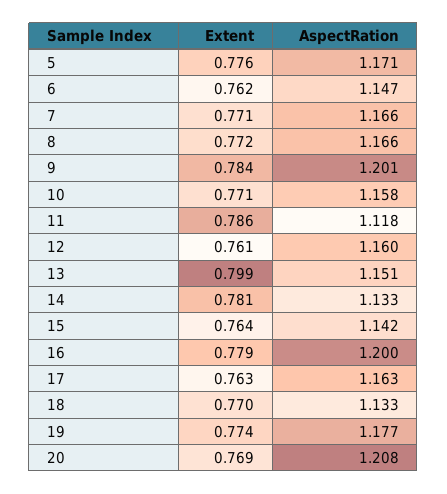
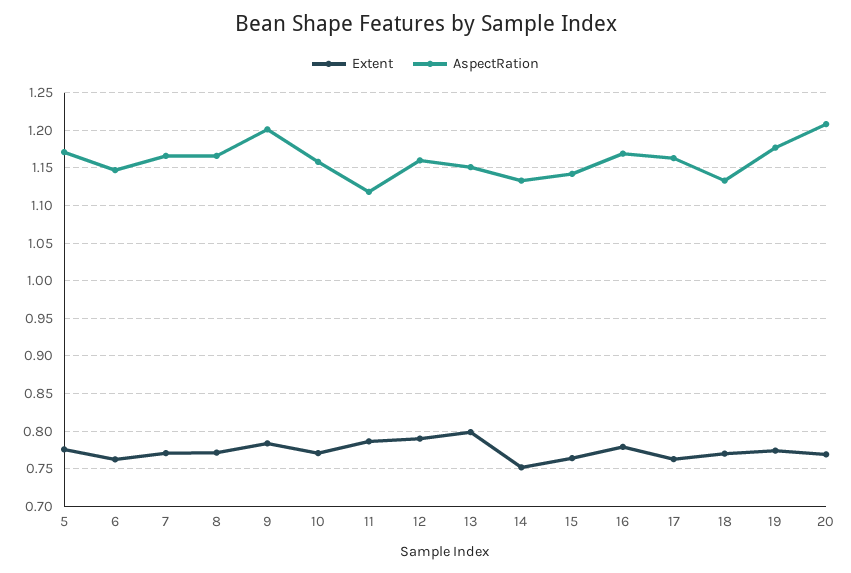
Extent, 12: 0.761 -> 0.79
Extent, 14: 0.781 -> 0.75
AspectRation, 16: 1.2 -> 1.17

